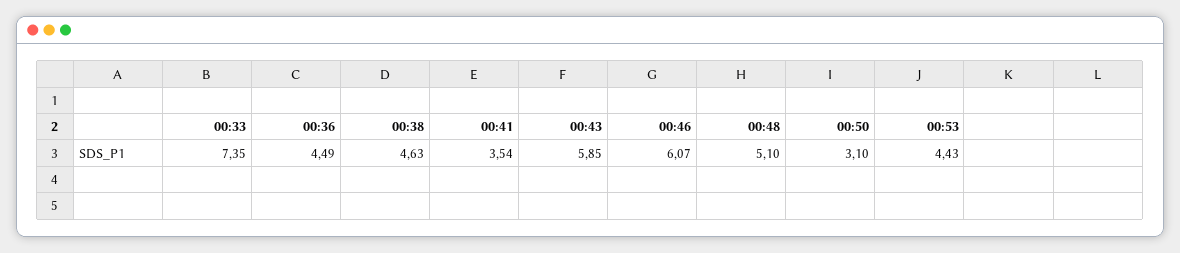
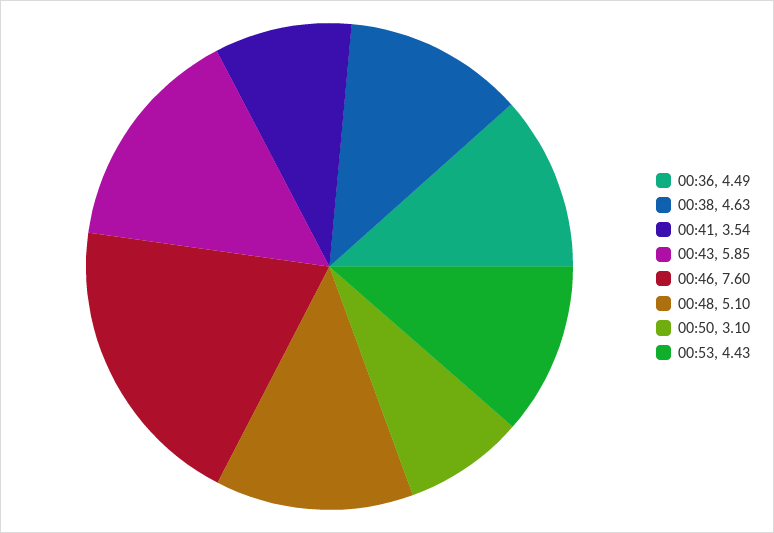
00:33: 7.35 -> none
00:46: 6.07 -> 7.6

